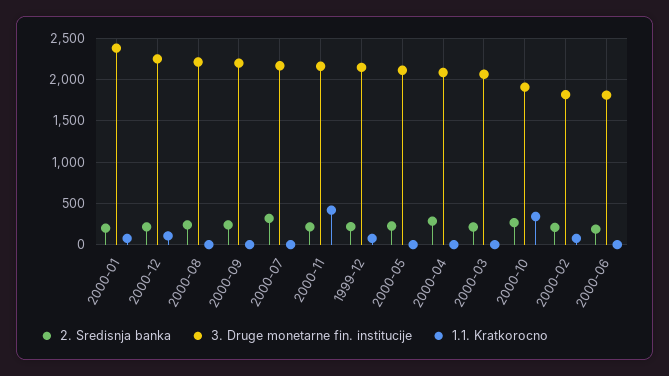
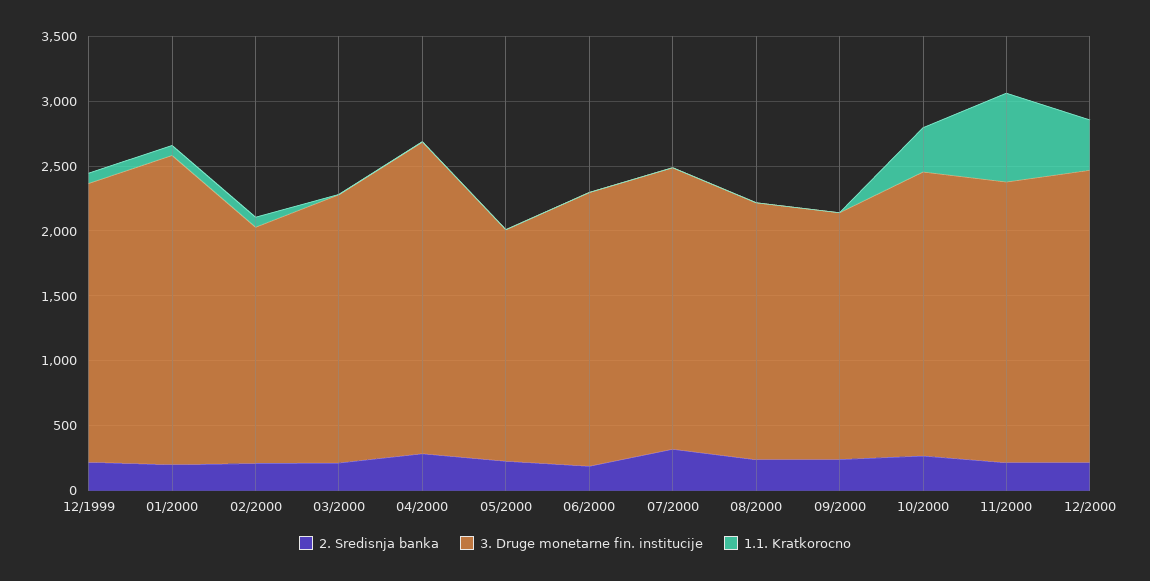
1.1. Kratkorocno, 2000-12: 100 -> 400
3. Druge monetarne fin. institucije, 2000-08: 2200 -> 2000
3. Druge monetarne fin. institucije, 2000-09: 2200 -> 1900
1.1. Kratkorocno, 2000-11: 400 -> 700
3. Druge monetarne fin. institucije, 2000-05: 2100 -> 1800
3. Druge monetarne fin. institucije, 2000-04: 2100 -> 2400
3. Druge monetarne fin. institucije, 2000-10: 1900 -> 2200
3. Druge monetarne fin. institucije, 2000-06: 1800 -> 2100

